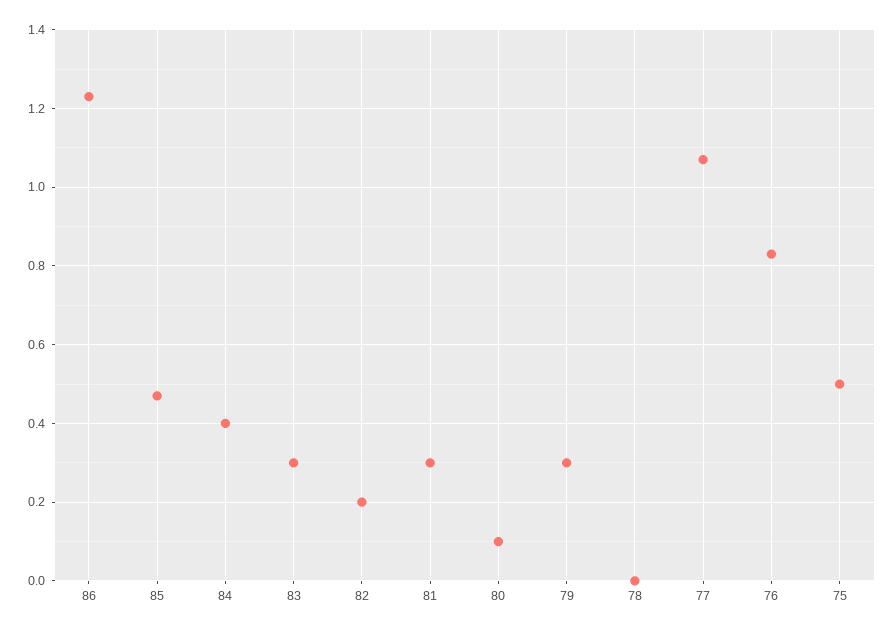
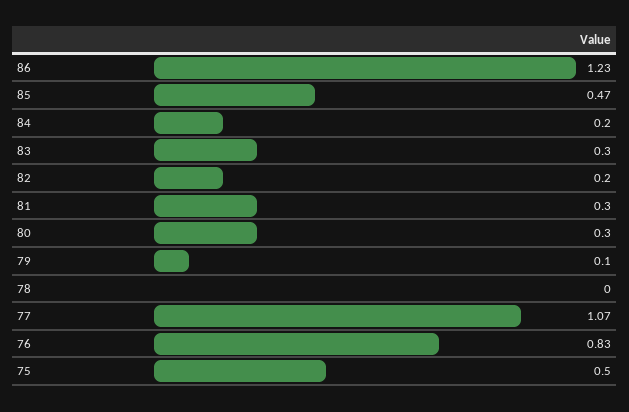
84: 0.4 -> 0.2
80: 0.1 -> 0.3
79: 0.3 -> 0.1

